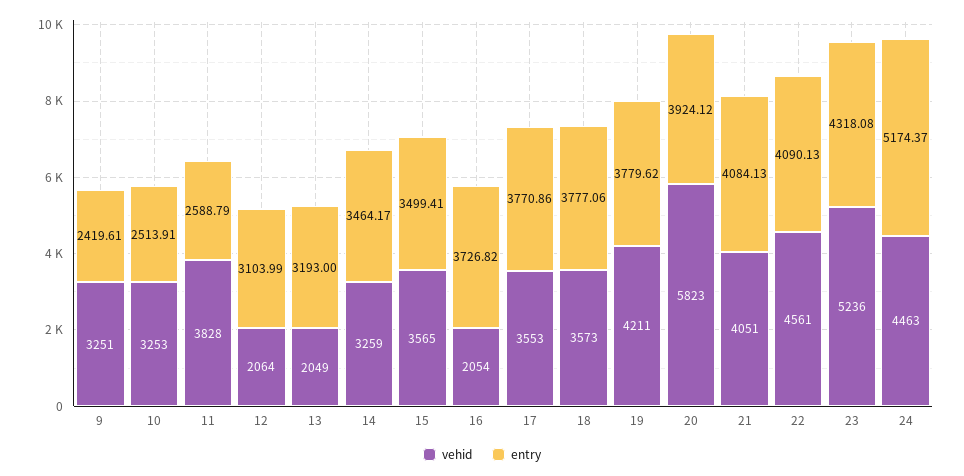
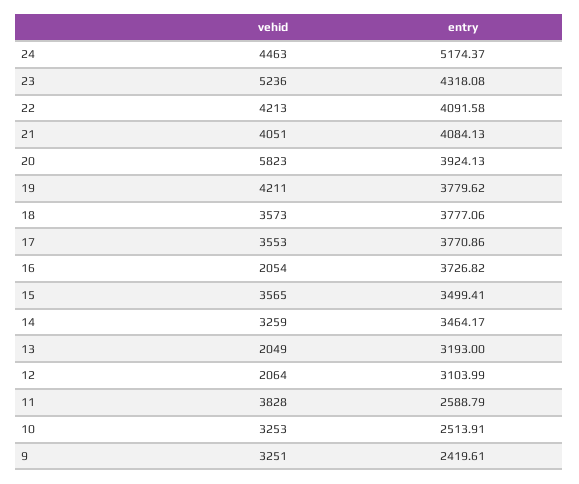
entry, 20: 3924.12 -> 3924.13
vehid, 22: 4561 -> 4213
entry, 22: 4090.13 -> 4091.58

